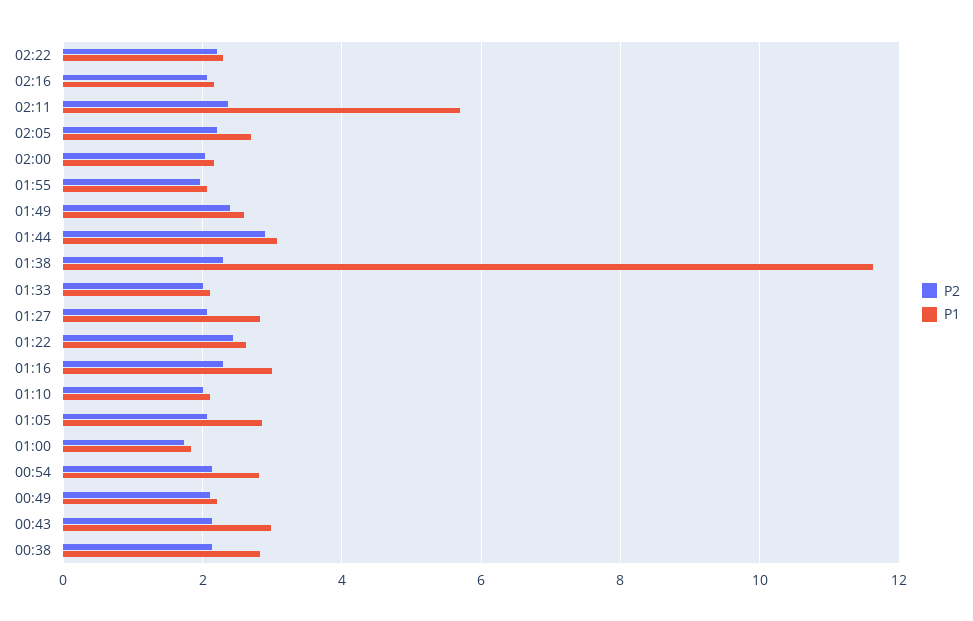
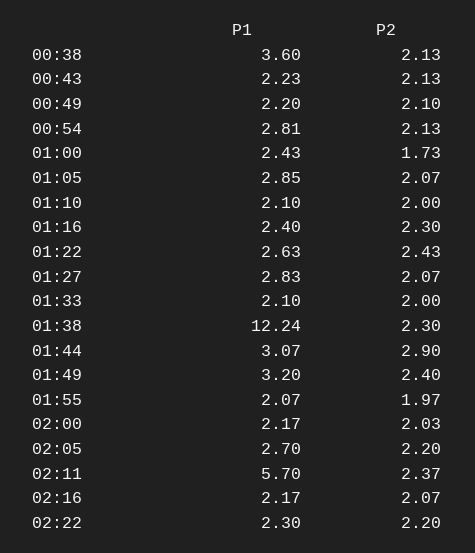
P1, 01:49: 2.6 -> 3.2
P1, 01:38: 11.6 -> 12.24
P1, 01:16: 3 -> 2.4
P1, 01:00: 1.8 -> 2.43
P1, 00:43: 3 -> 2.23
P1, 00:38: 2.8 -> 3.6

